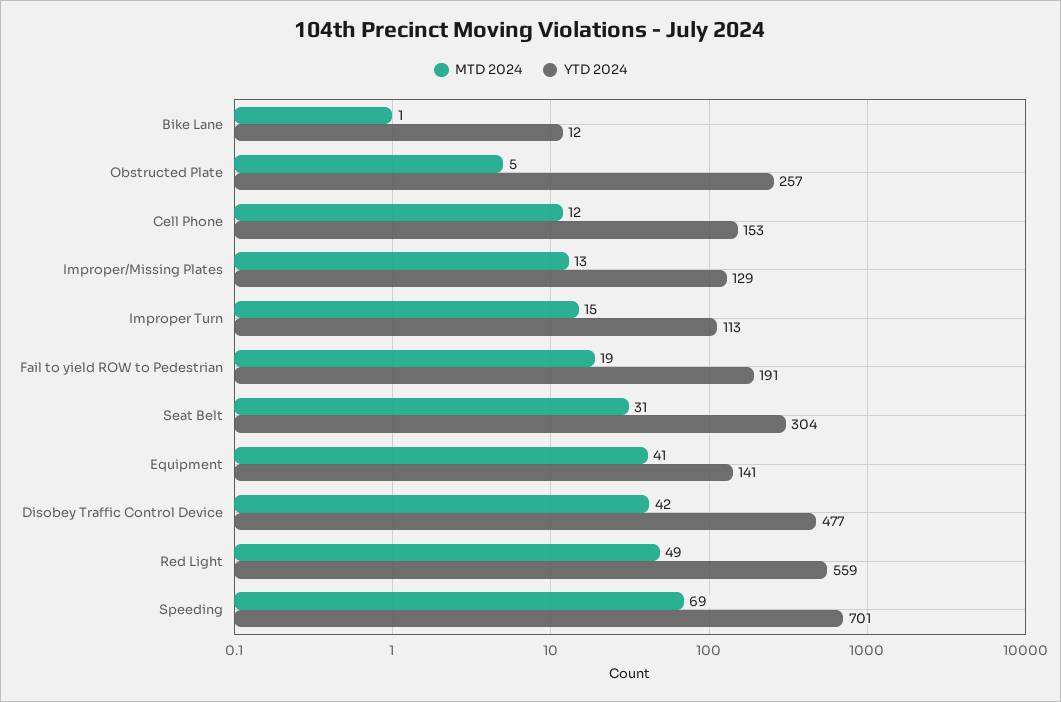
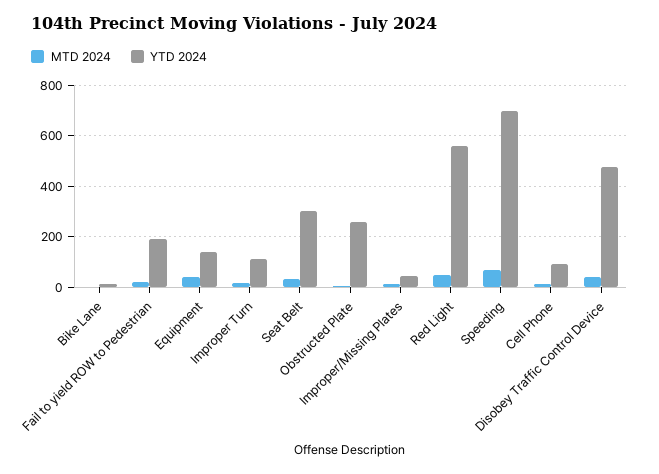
YTD 2024, Cell Phone: 153 -> 100
YTD 2024, Improper/Missing Plates: 129 -> 50

